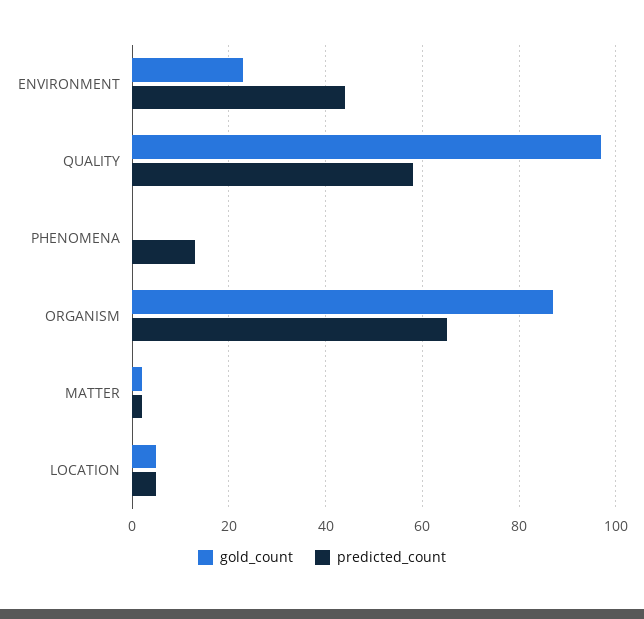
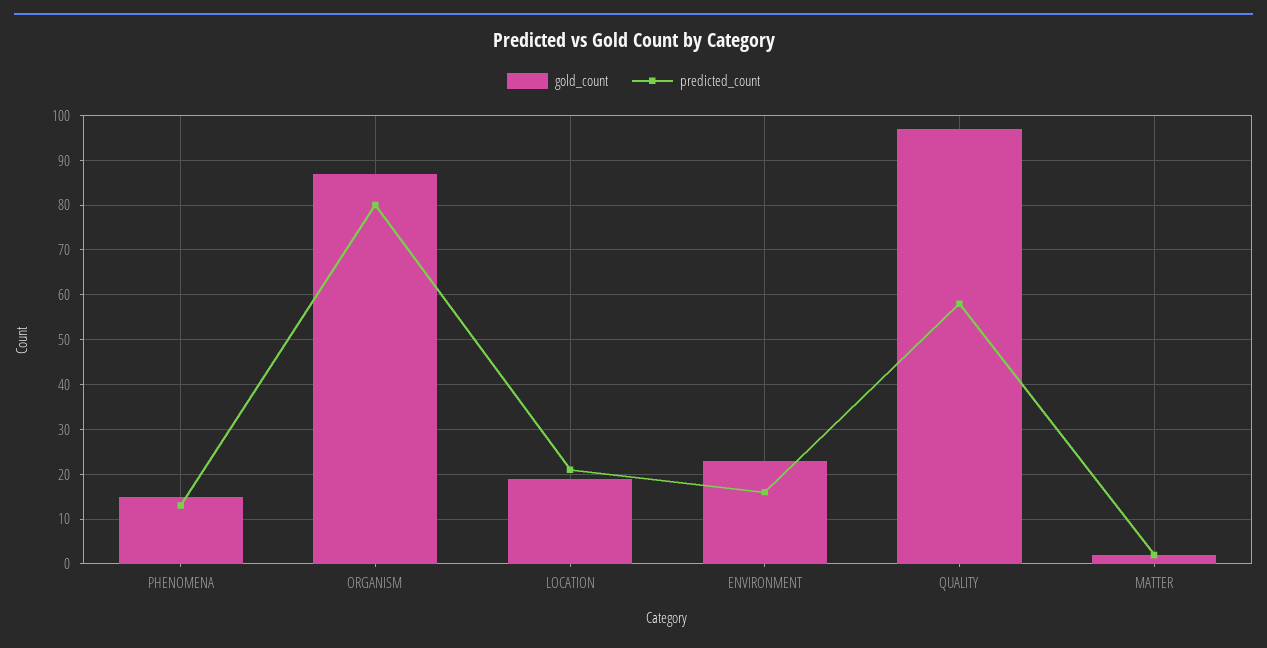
predicted_count, ENVIRONMENT: 45 -> 15
gold_count, PHENOMENA: 0 -> 15
predicted_count, ORGANISM: 65 -> 80
gold_count, LOCATION: 5 -> 20
predicted_count, LOCATION: 5 -> 20

